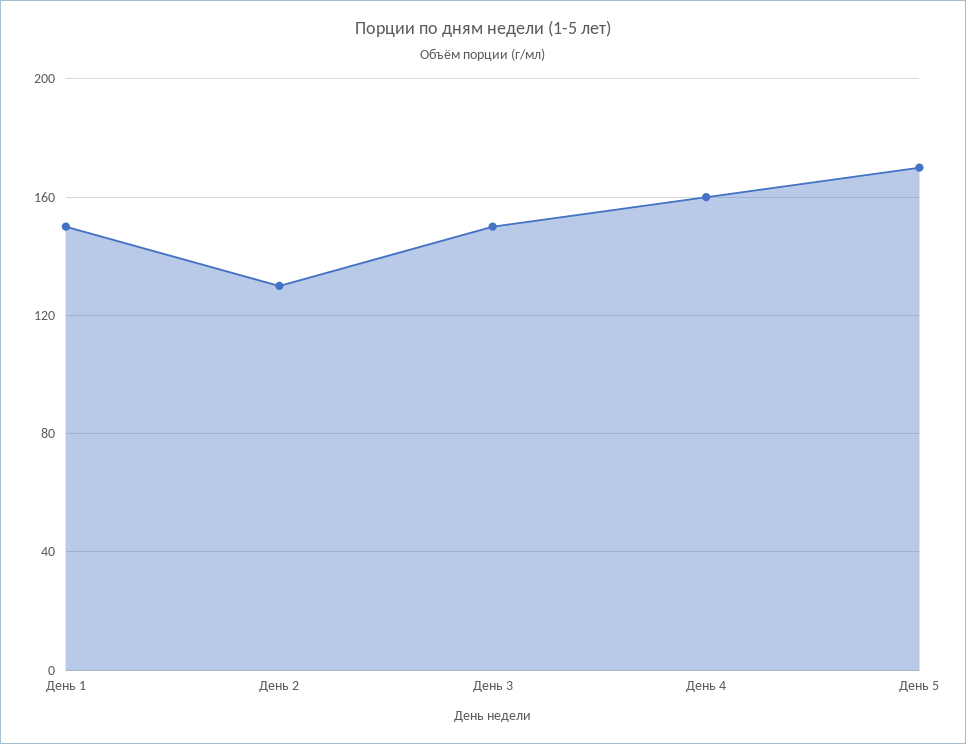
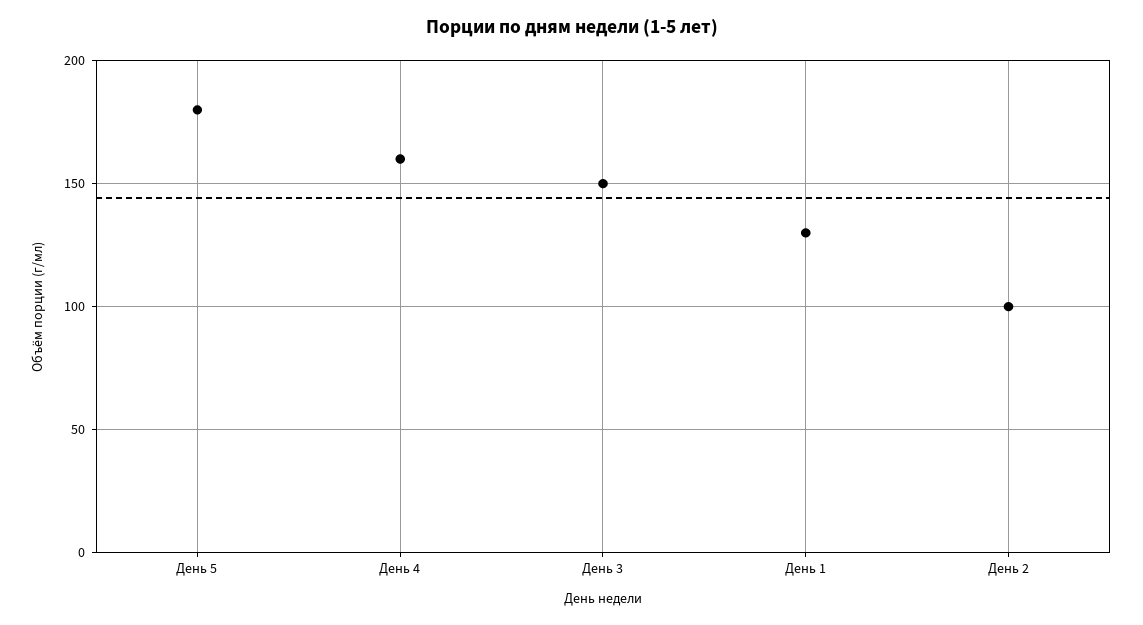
День 1: 150 -> 130
День 2: 130 -> 100
День 5: 170 -> 180

